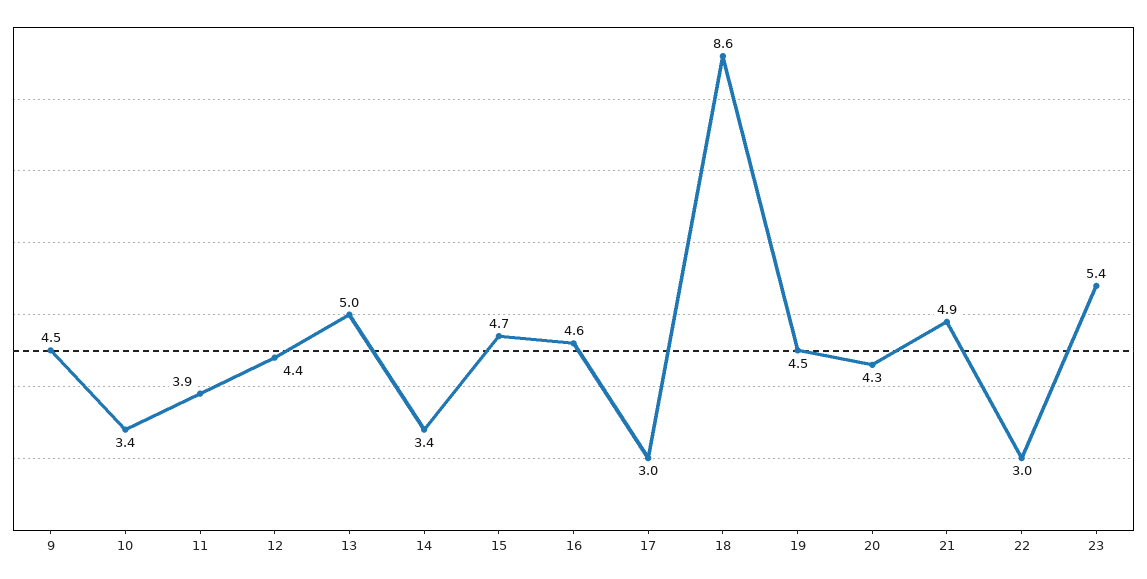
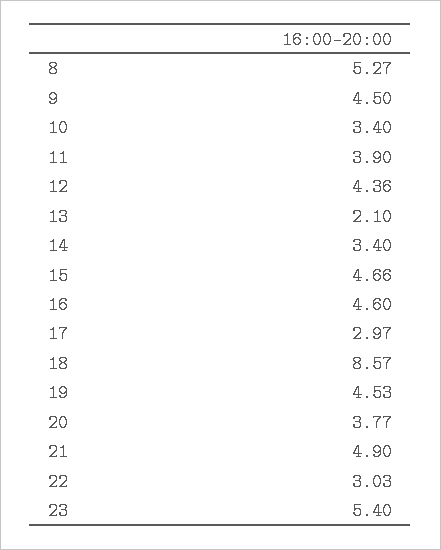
13: 5 -> 2.1
20: 4.3 -> 3.77
8: none -> 5.27

